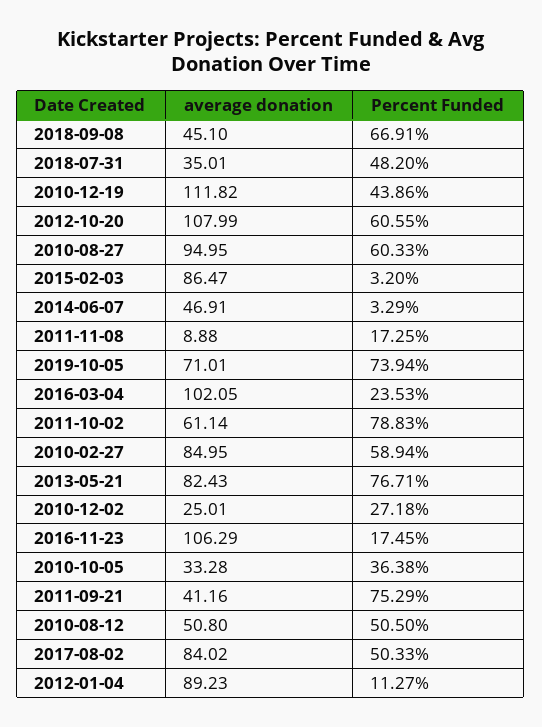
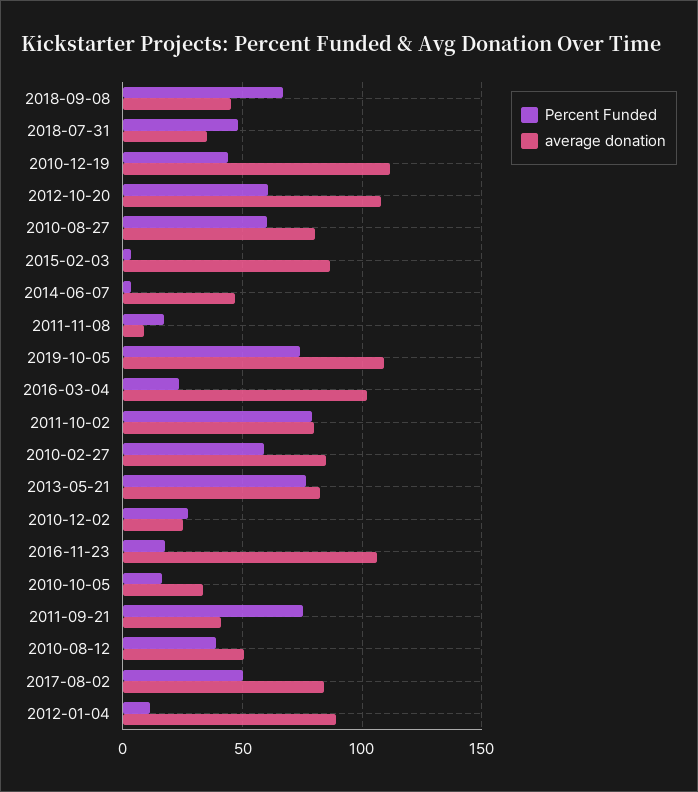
average donation, 2010-08-27: 94.95 -> 80
average donation, 2019-10-05: 71.01 -> 110
average donation, 2011-10-02: 61.14 -> 80
Percent Funded, 2010-10-05: 36.38 -> 15
Percent Funded, 2010-08-12: 50.5 -> 40

